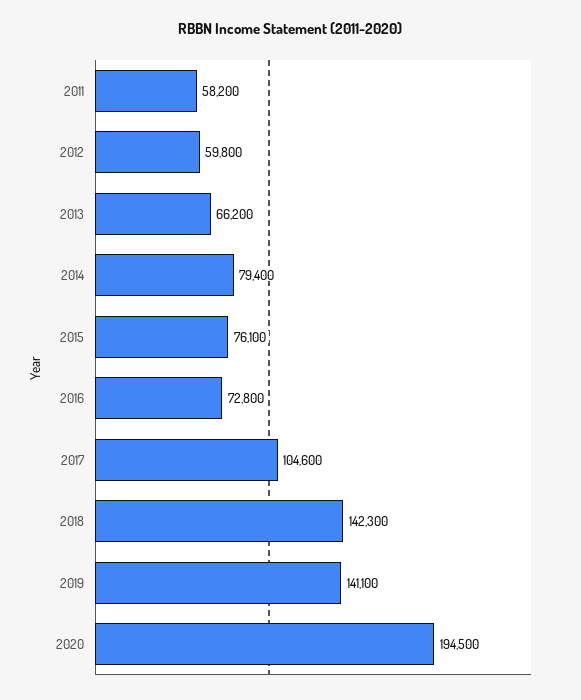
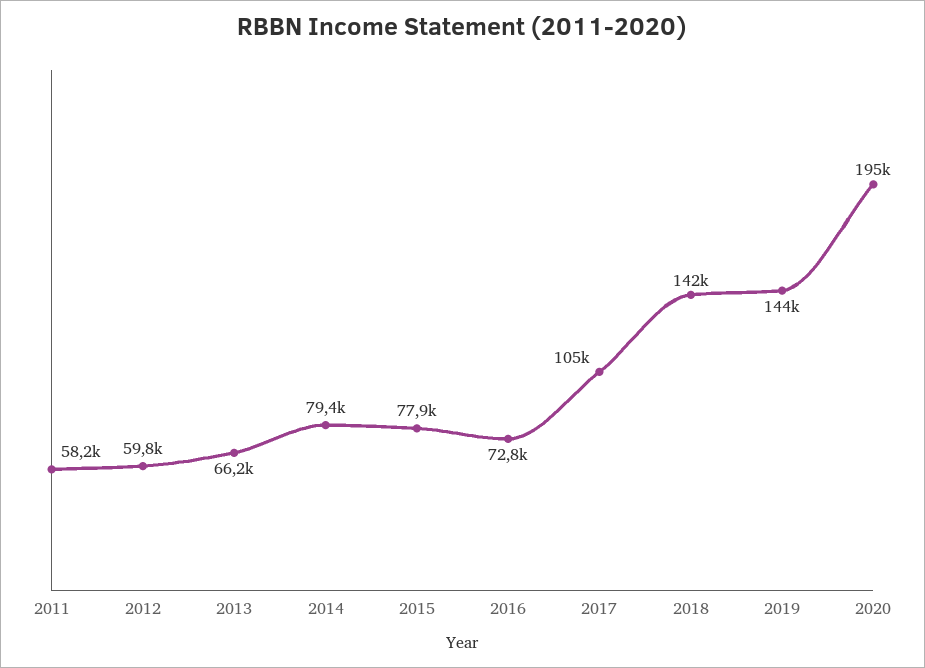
2015: 76100 -> 77900
2019: 141100 -> 144000

